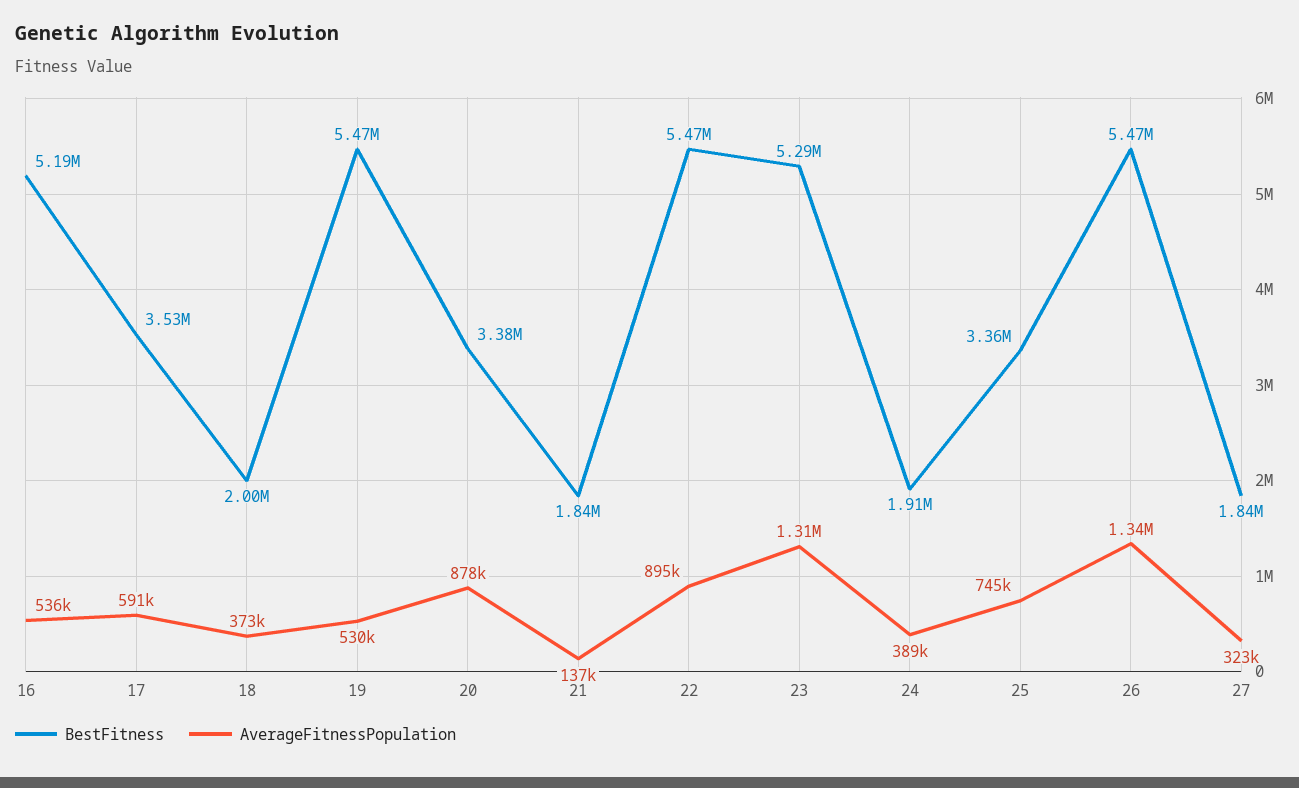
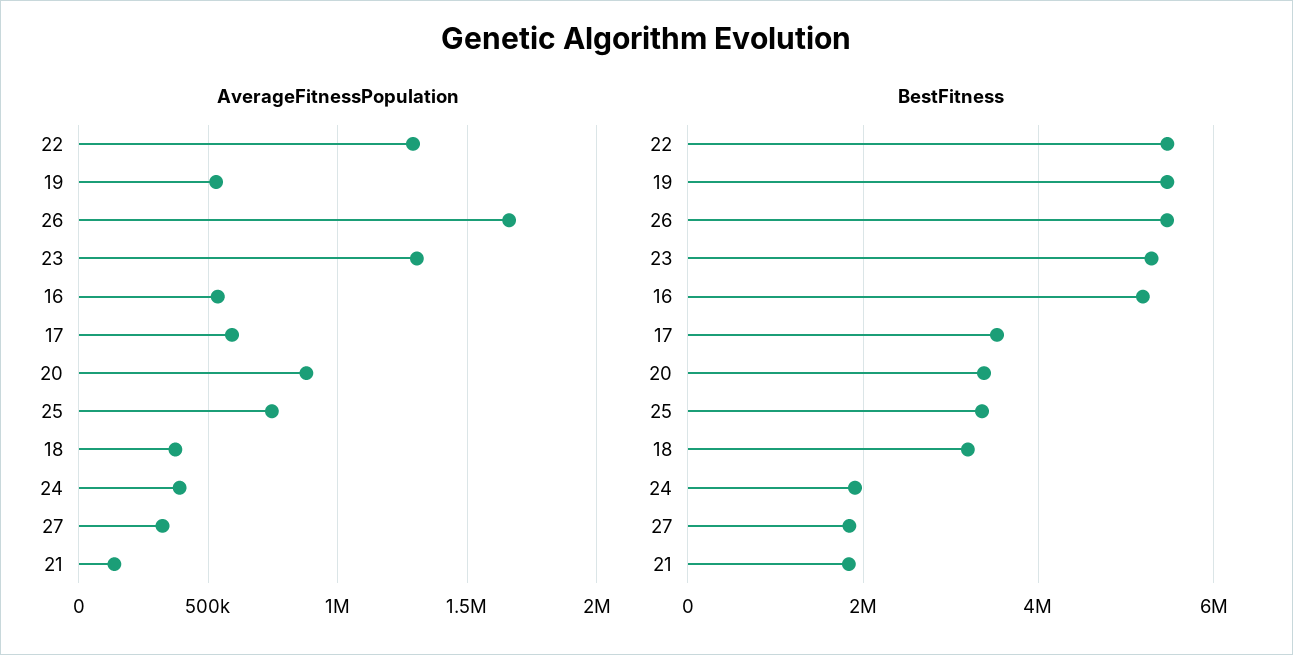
BestFitness, 18: 2000000 -> 3200000
AverageFitnessPopulation, 22: 895000 -> 1300000
AverageFitnessPopulation, 26: 1340000 -> 1650000

